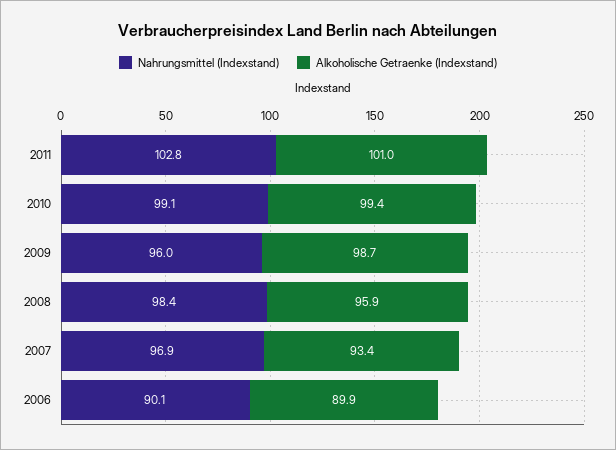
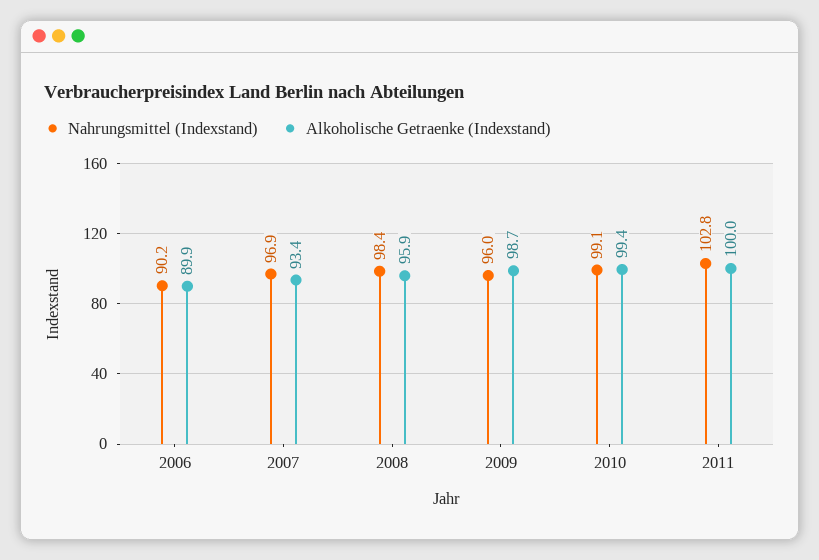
Alkoholische Getraenke (Indexstand), 2011: 101 -> 100
Nahrungsmittel (Indexstand), 2006: 90.1 -> 90.2

